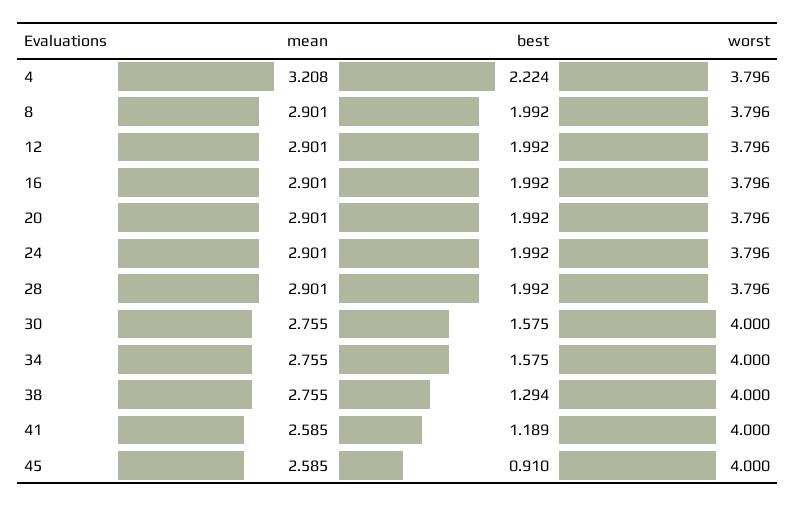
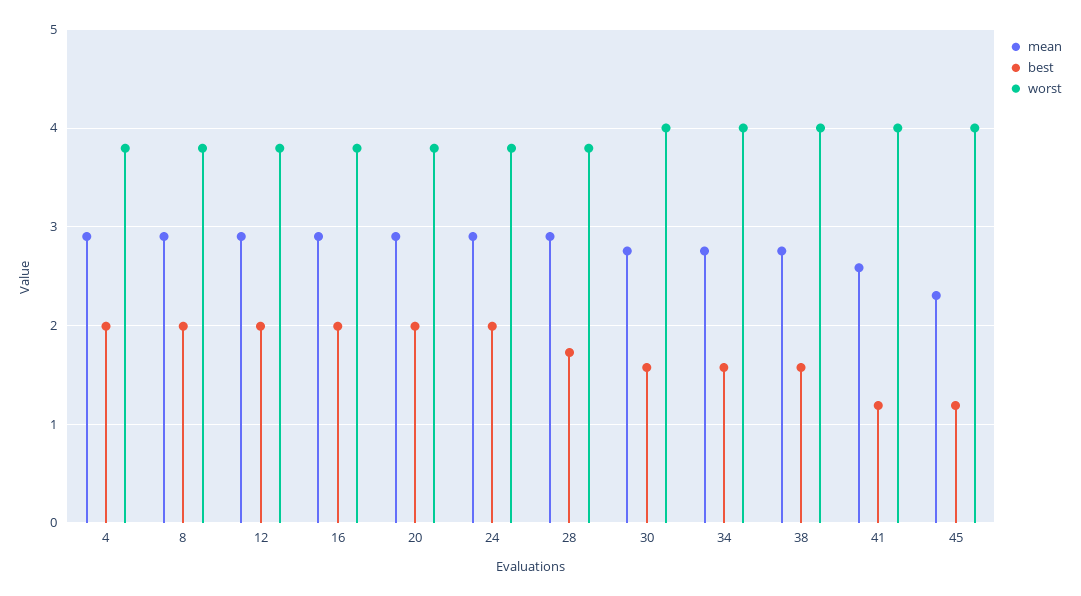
mean, 4: 3.208 -> 2.9
best, 4: 2.224 -> 2
best, 28: 1.992 -> 1.7
best, 38: 1.294 -> 1.6
mean, 45: 2.585 -> 2.3
best, 45: 0.91 -> 1.2

